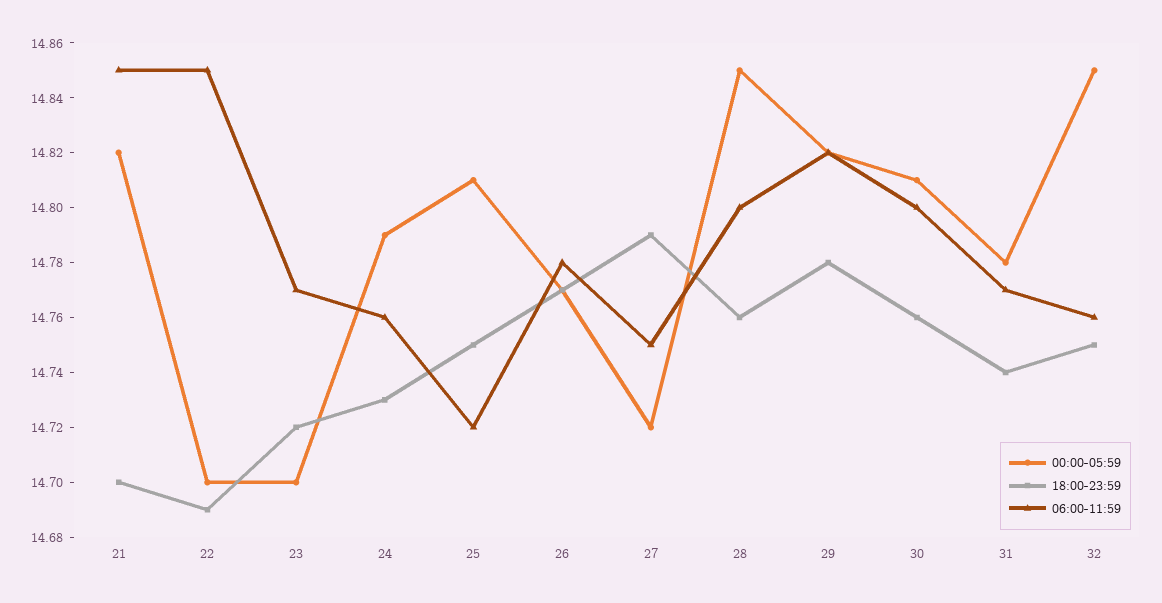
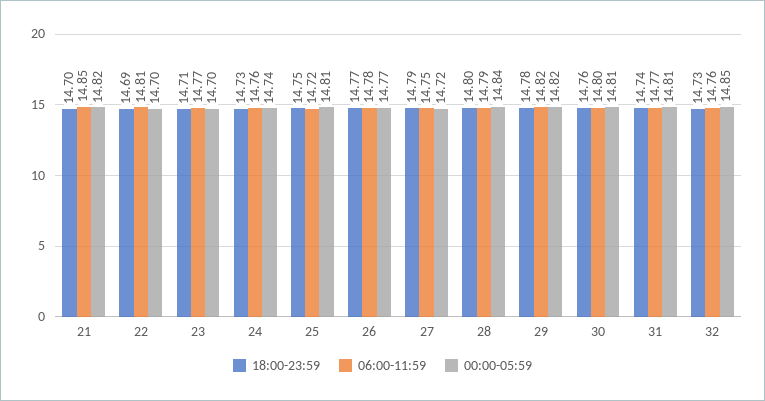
06:00-11:59, 22: 14.85 -> 14.81
18:00-23:59, 23: 14.72 -> 14.71
00:00-05:59, 24: 14.79 -> 14.74
00:00-05:59, 28: 14.85 -> 14.84
18:00-23:59, 28: 14.76 -> 14.8
06:00-11:59, 28: 14.8 -> 14.79
00:00-05:59, 31: 14.78 -> 14.81
18:00-23:59, 32: 14.75 -> 14.73

